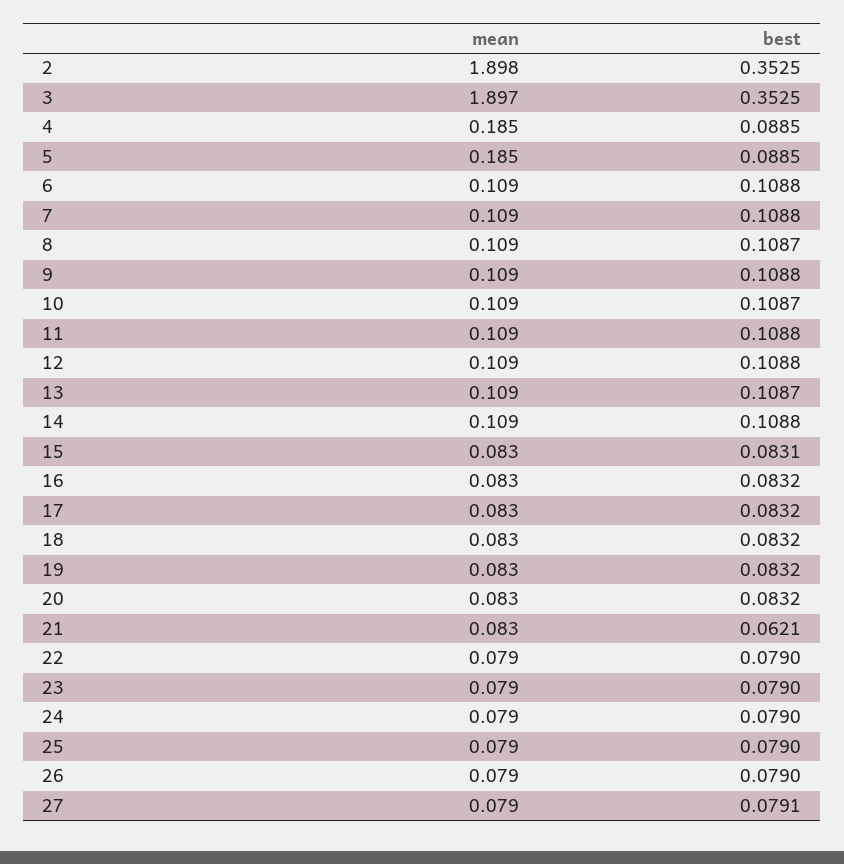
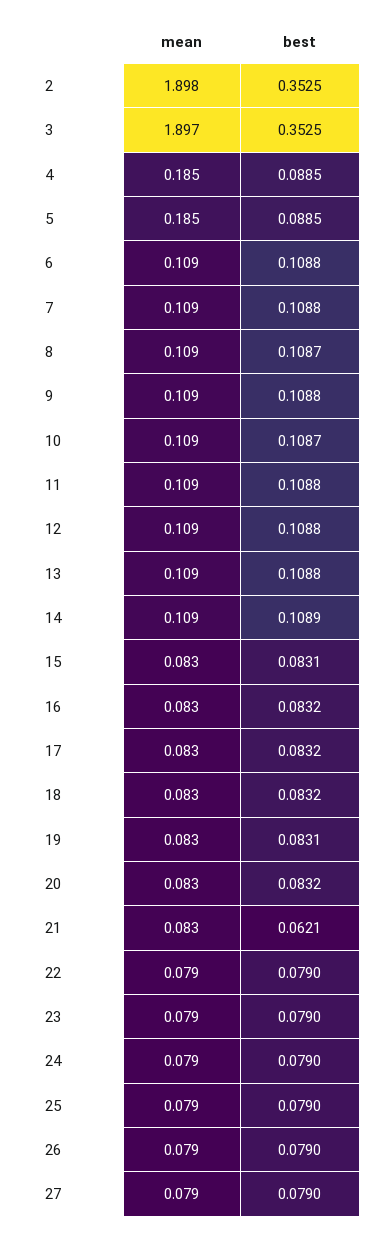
best, 13: 0.1087 -> 0.1088
best, 14: 0.1088 -> 0.1089
best, 19: 0.0832 -> 0.0831
best, 27: 0.0791 -> 0.079

